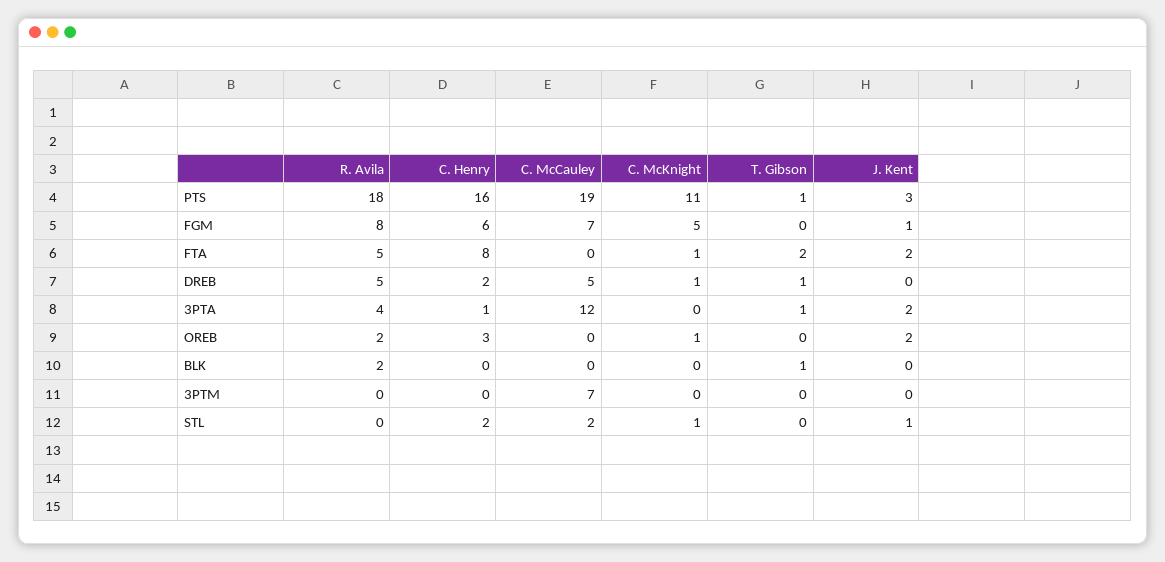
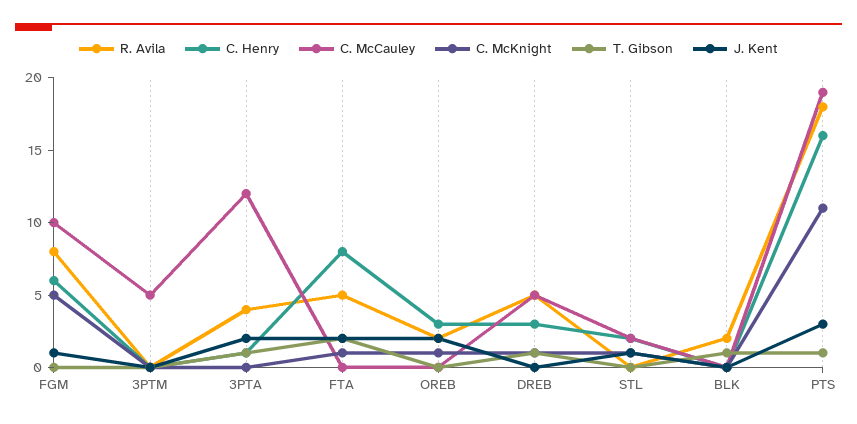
C. McCauley, FGM: 7 -> 10
C. Henry, DREB: 2 -> 3
C. McCauley, 3PTM: 7 -> 5

